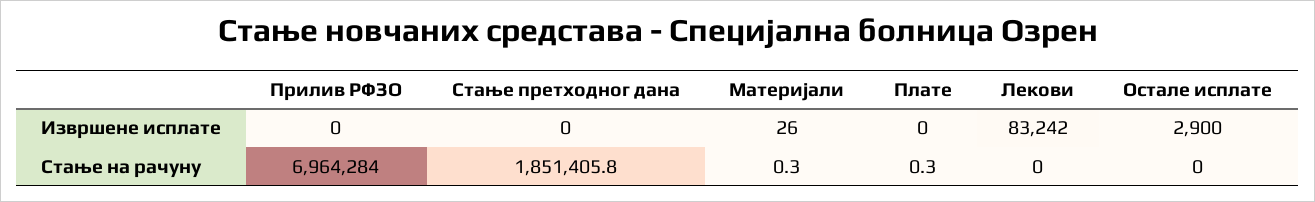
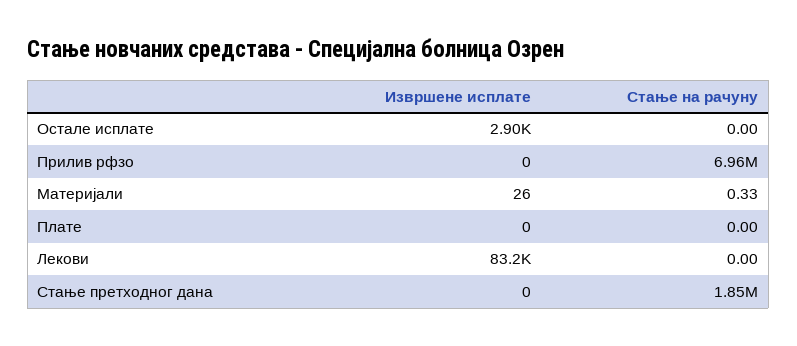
Плате, Стање на рачуну: 0.3 -> 0

